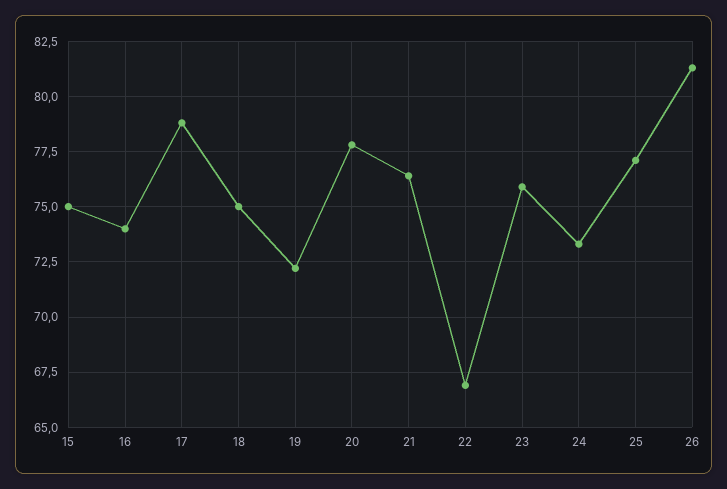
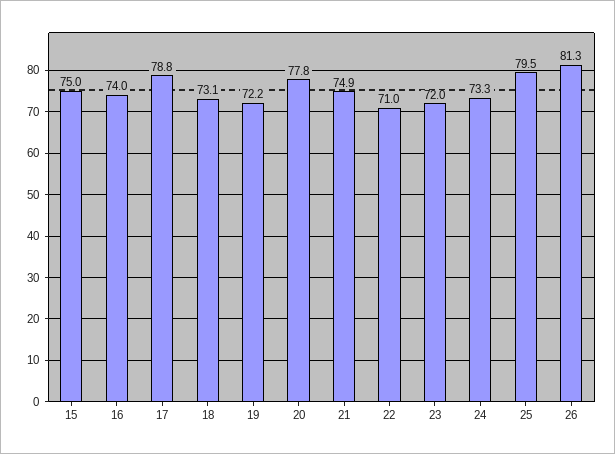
18: 75 -> 73.1
21: 76.5 -> 74.9
22: 67 -> 71
23: 76 -> 72
25: 77 -> 79.5

